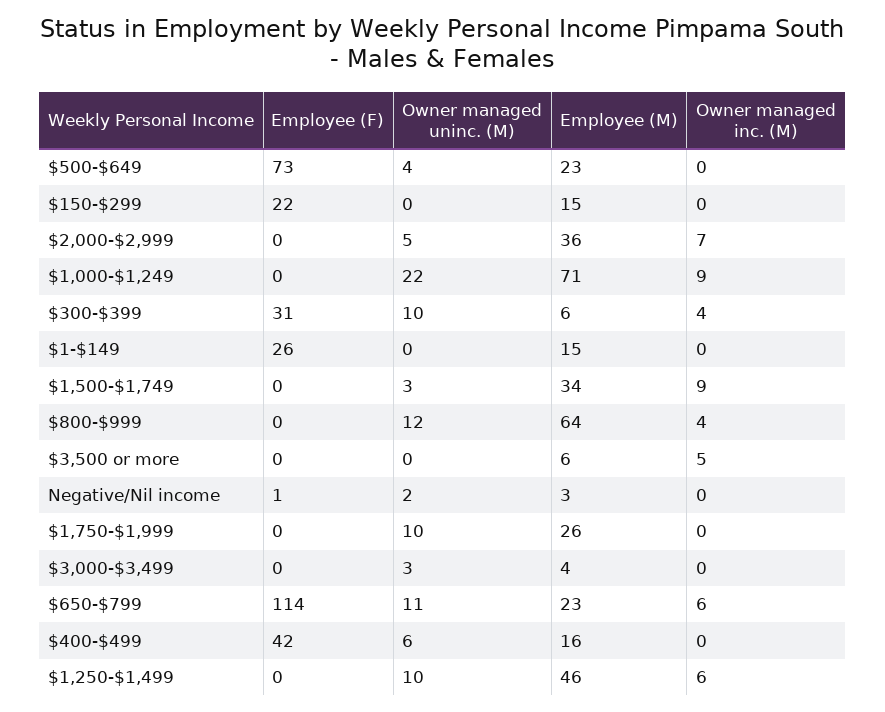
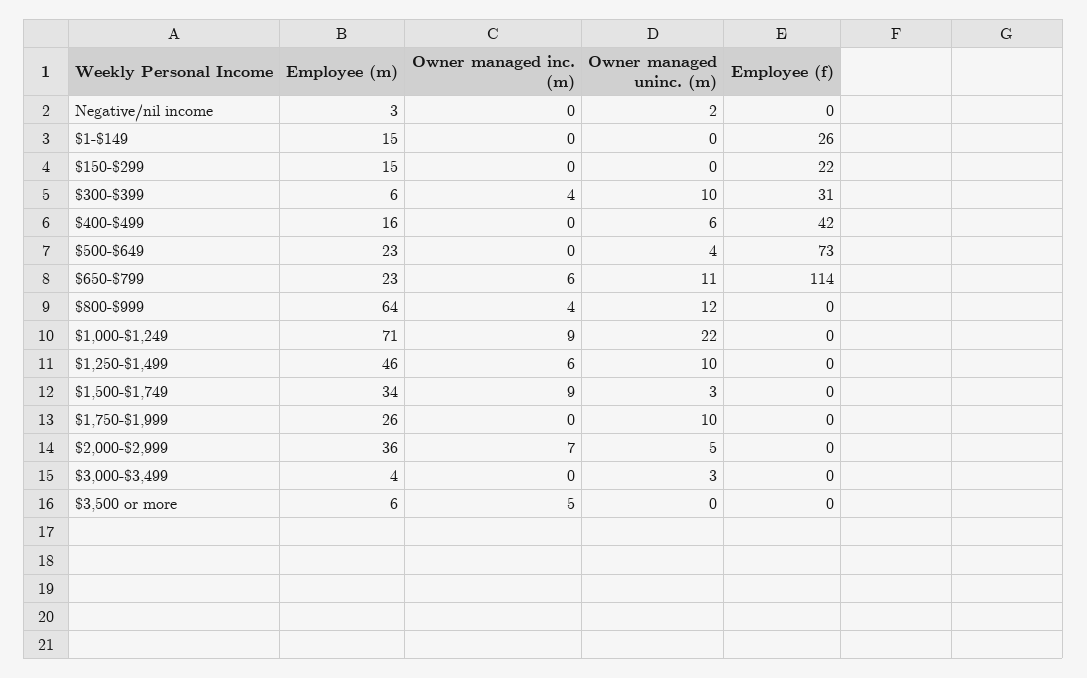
Employee (F), Negative/Nil income: 1 -> 0

